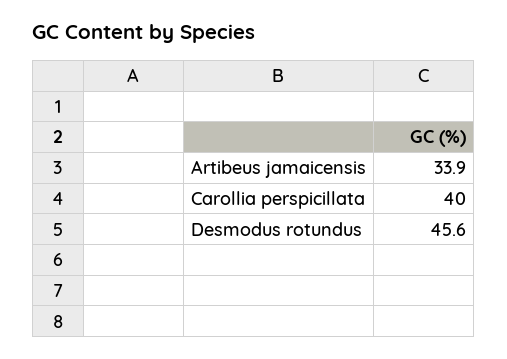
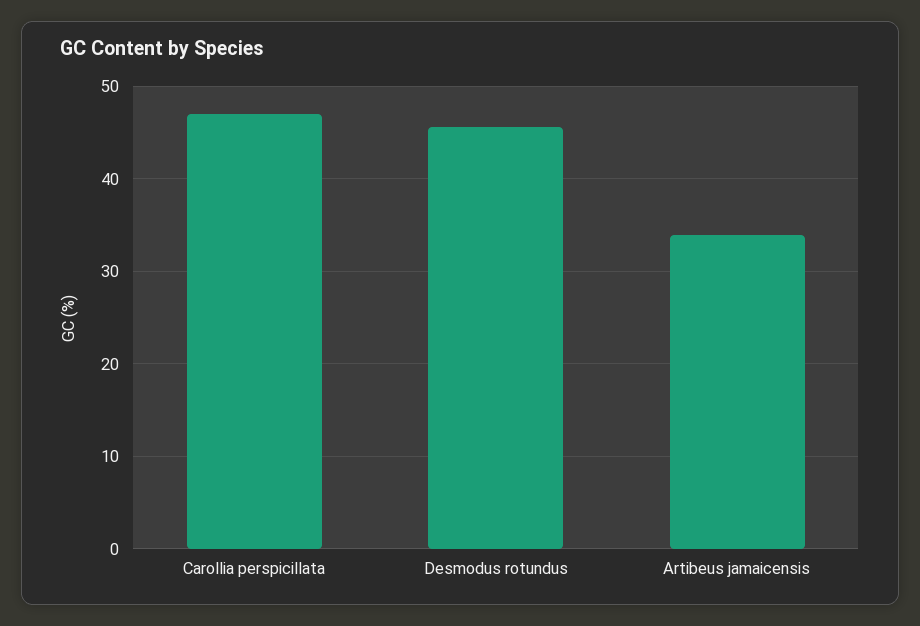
Carollia perspicillata: 40 -> 47

